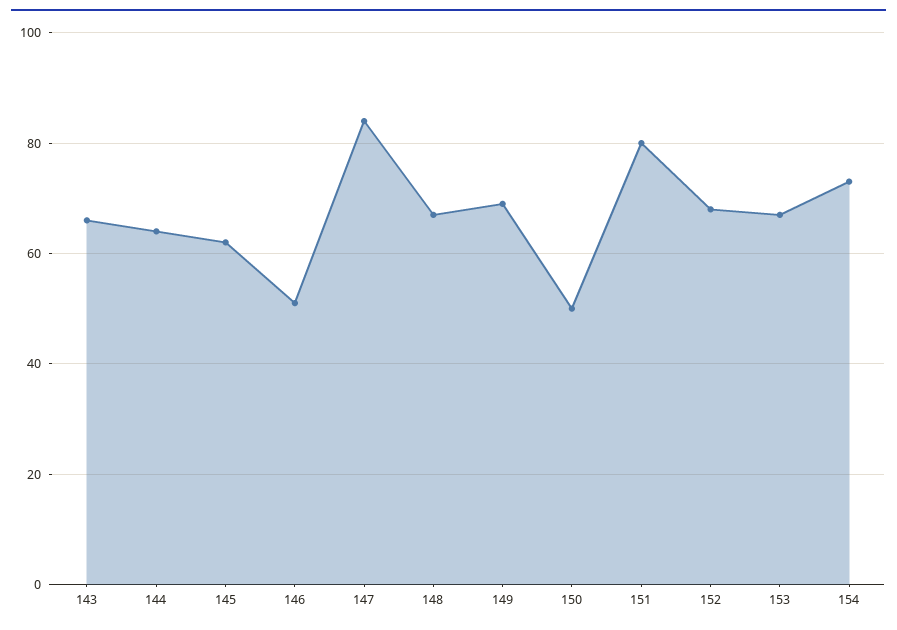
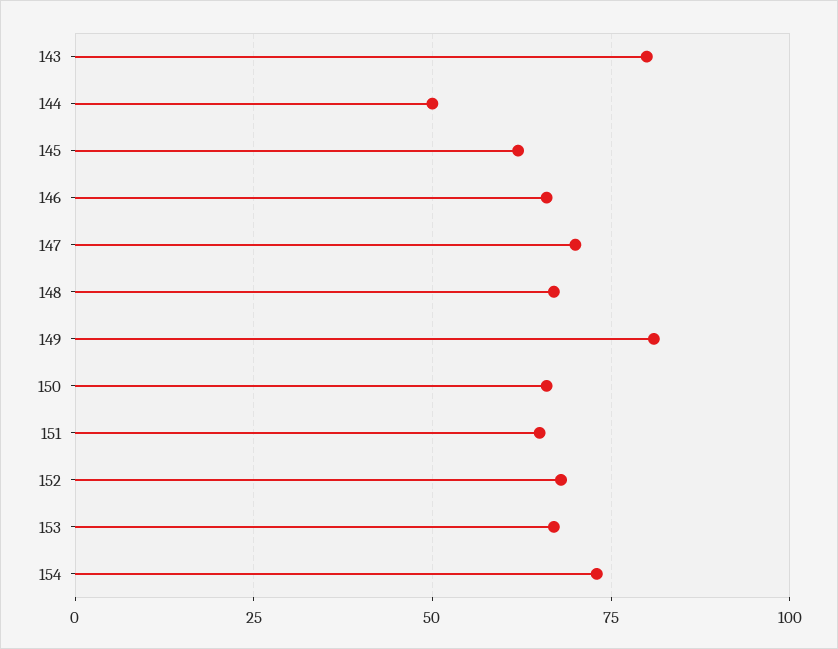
143: 65 -> 80
144: 65 -> 50
146: 50 -> 65
147: 85 -> 70
149: 70 -> 80
150: 50 -> 65
151: 80 -> 65

